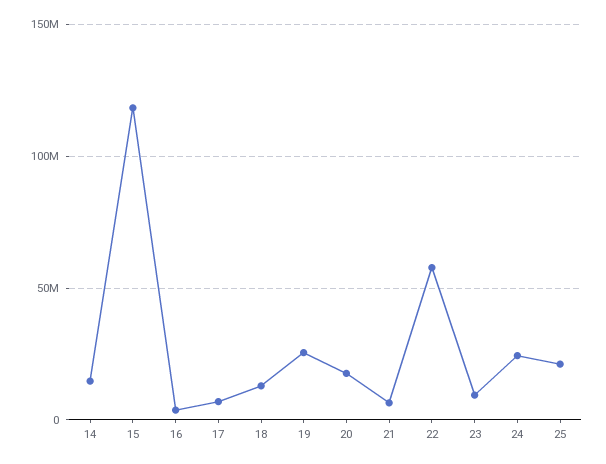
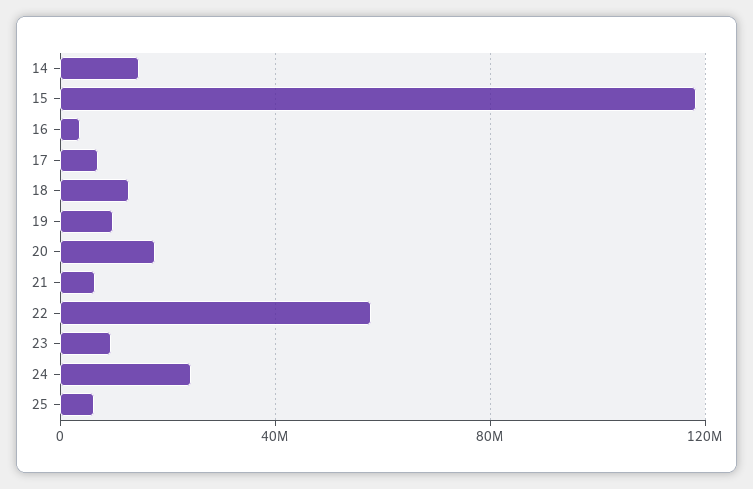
19: 25000000 -> 10000000
25: 20000000 -> 5000000

